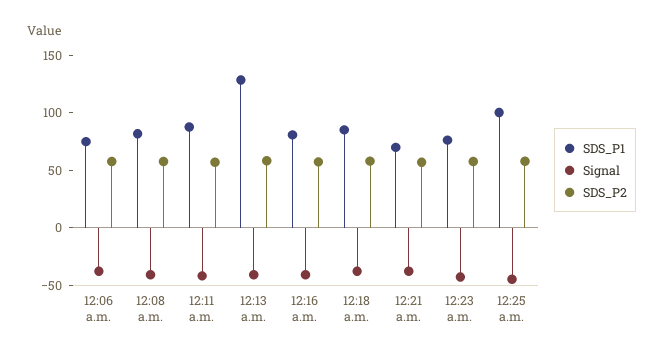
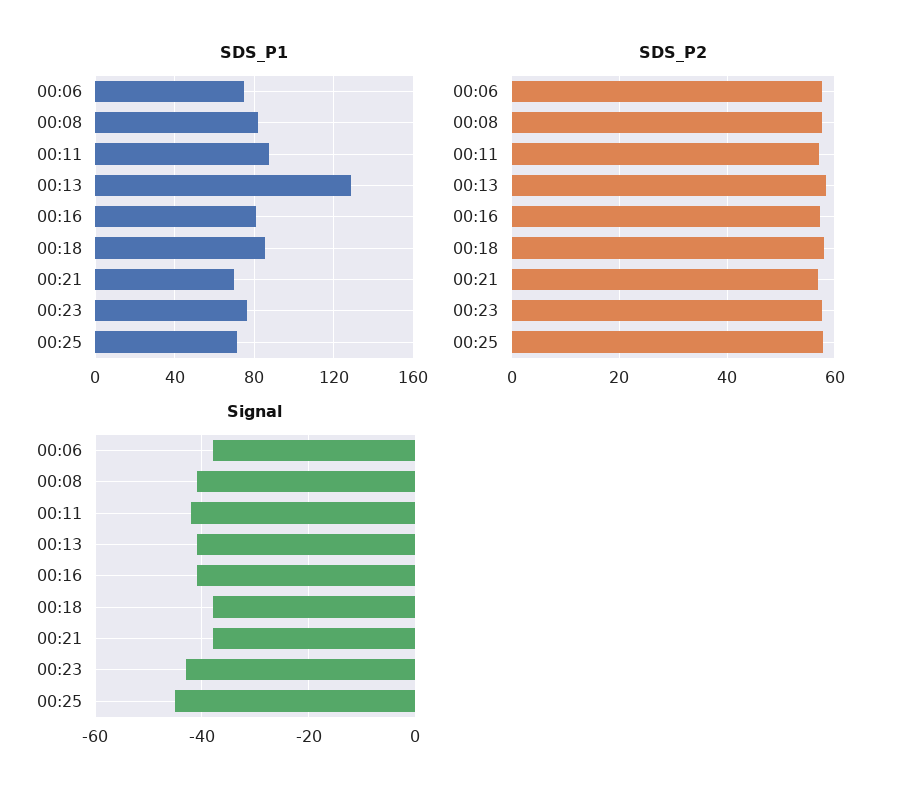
SDS_P1, 12:25 a.m.: 100 -> 70

